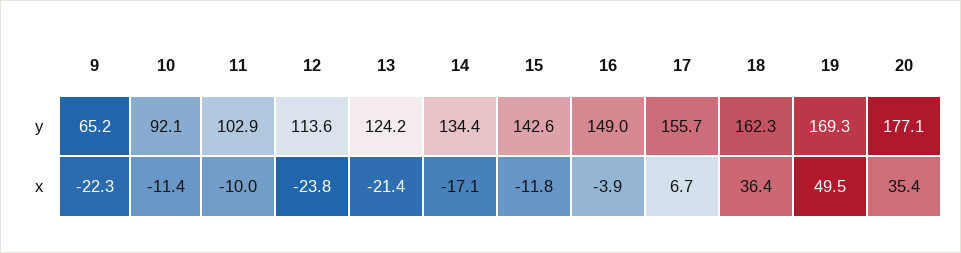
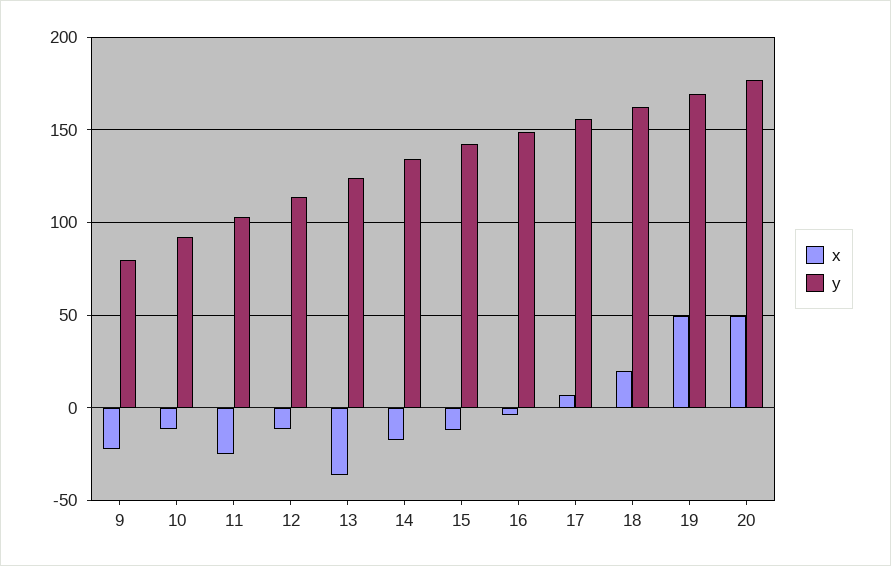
y, 9: 65.2 -> 80
x, 11: -10 -> -25
x, 12: -23.8 -> -10
x, 13: -21.4 -> -35
x, 18: 36.4 -> 20
x, 20: 35.4 -> 50

